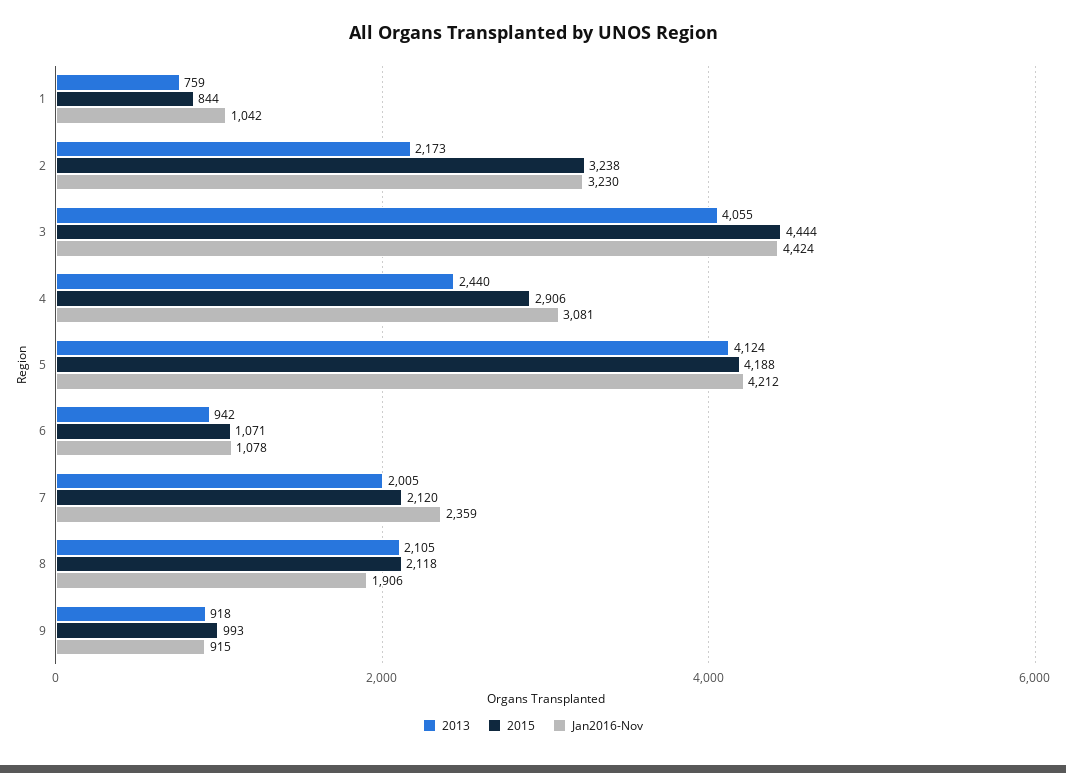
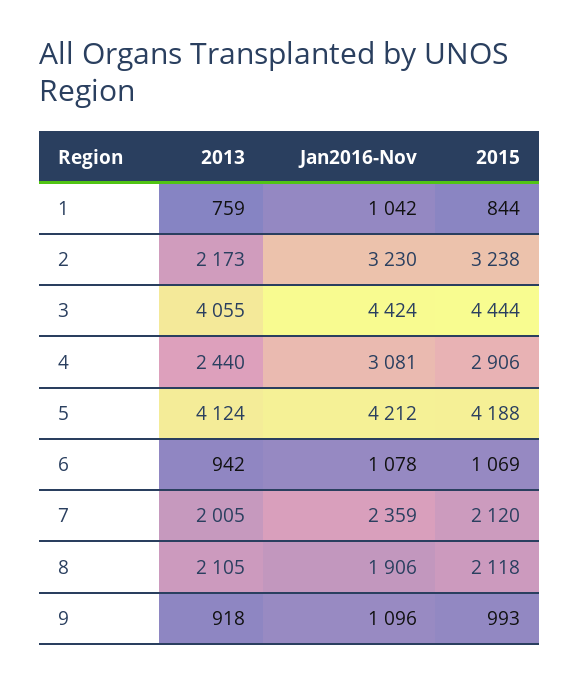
2015, 6: 1071 -> 1069
Jan2016-Nov, 9: 915 -> 1096

